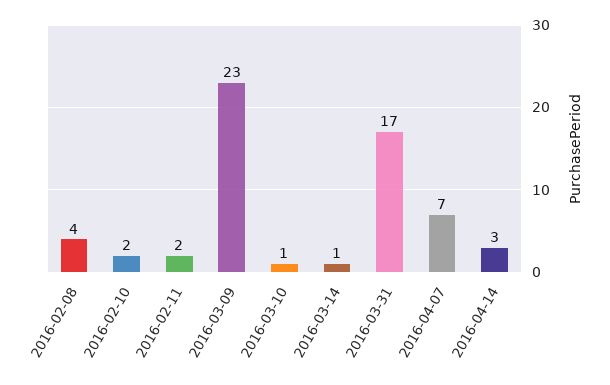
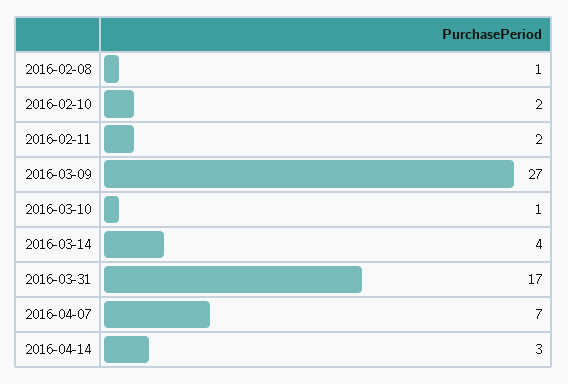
2016-02-08: 4 -> 1
2016-03-09: 23 -> 27
2016-03-14: 1 -> 4

